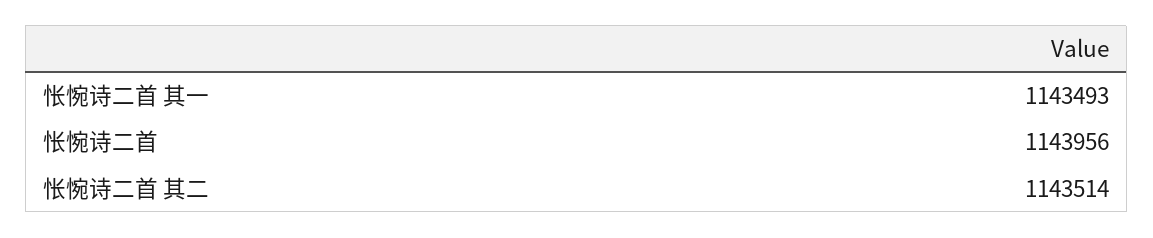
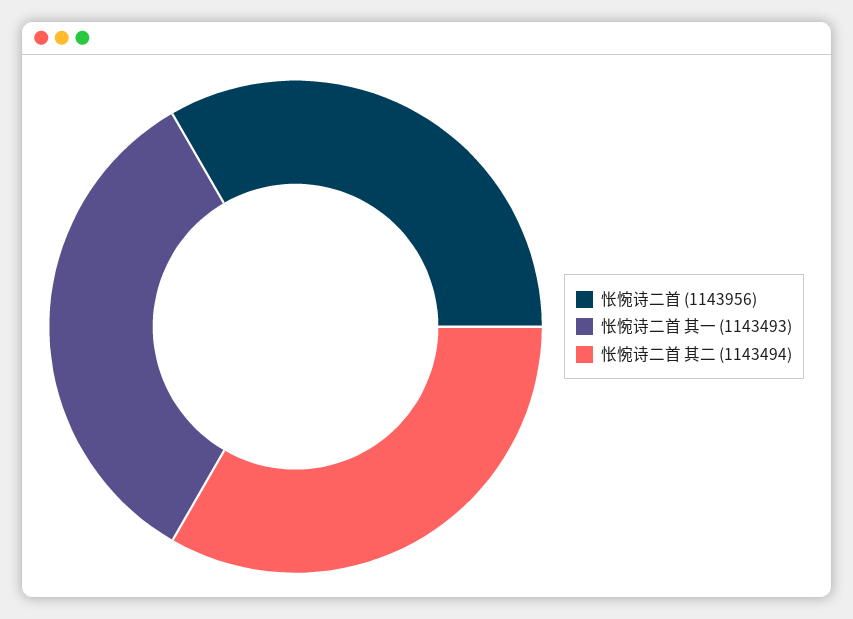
怅惋诗二首 其二: 1143514 -> 1143494

